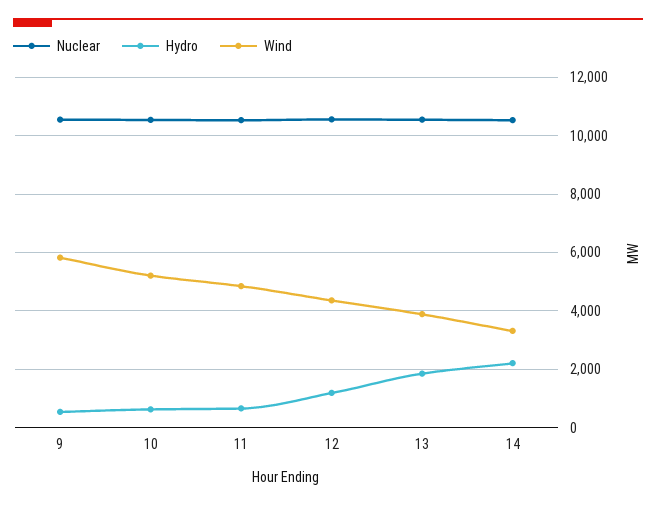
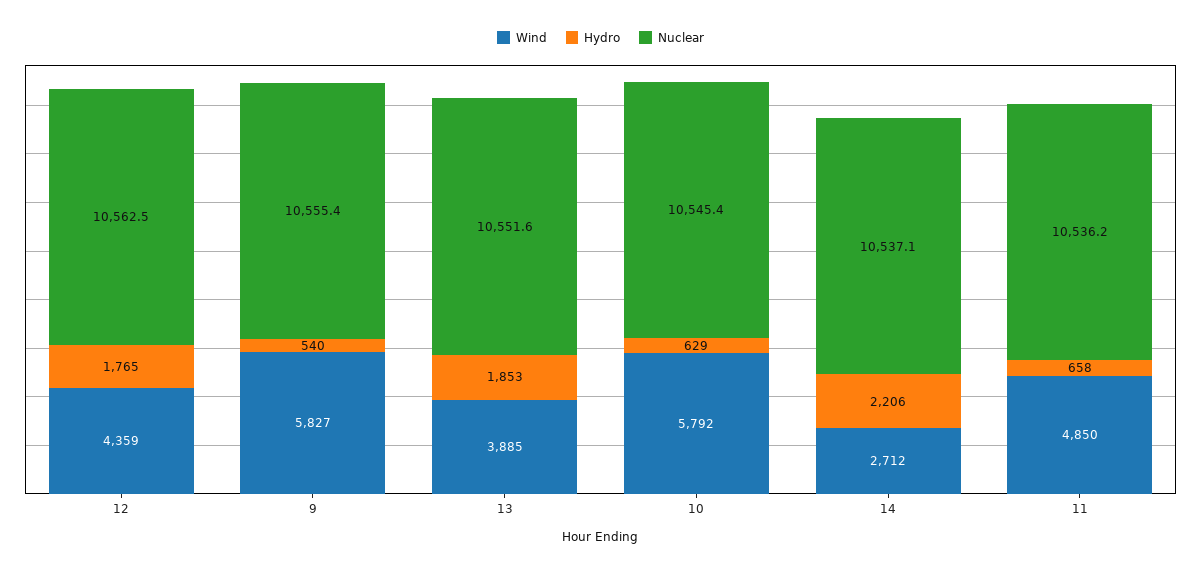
Wind, 10: 5250 -> 5792
Hydro, 12: 1250 -> 1765
Wind, 14: 3250 -> 2712

